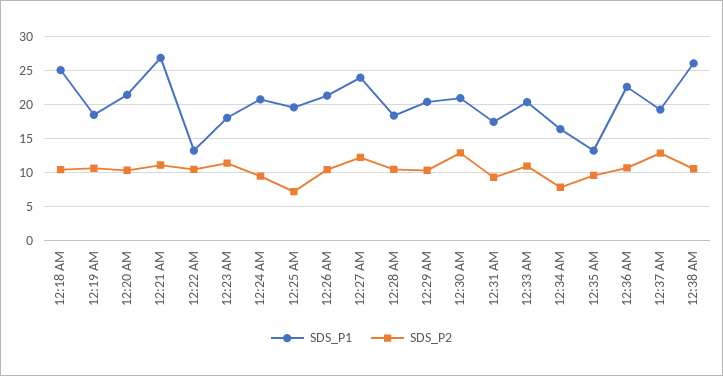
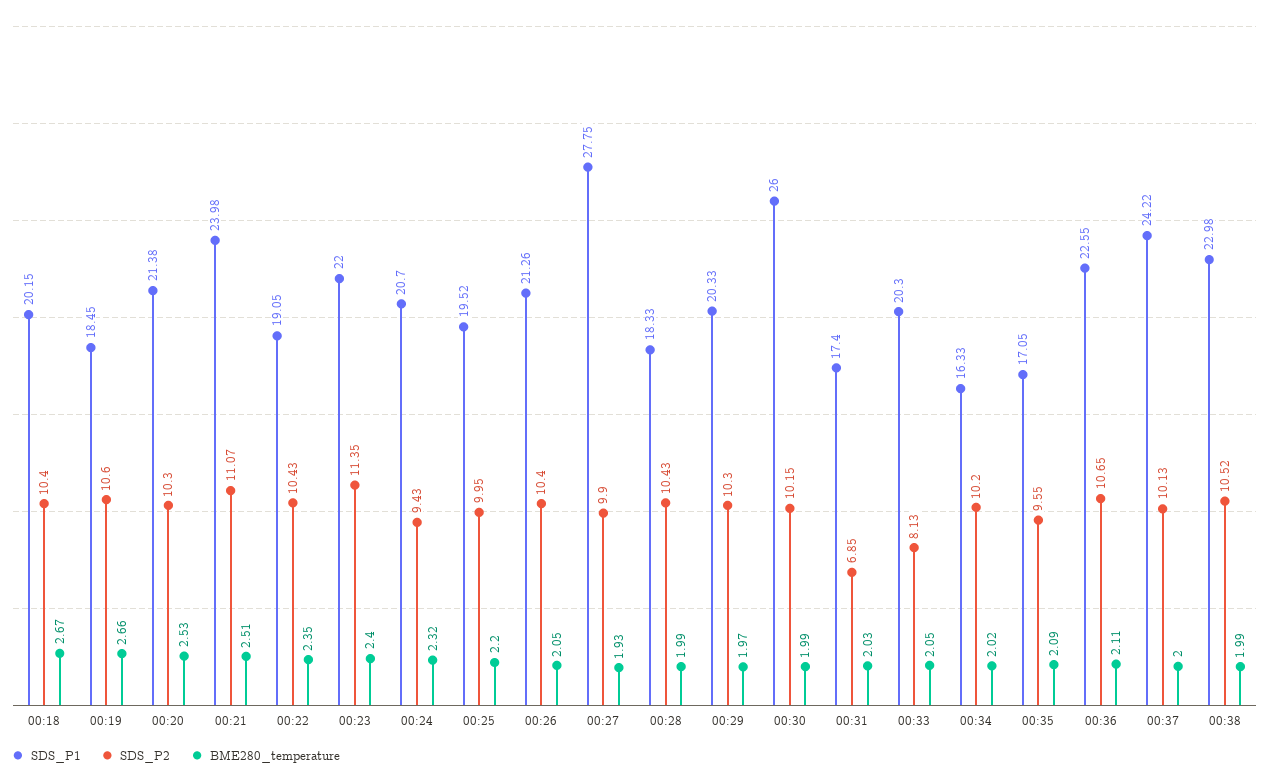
SDS_P1, 12:18 AM: 25 -> 20.15
SDS_P1, 12:21 AM: 27 -> 23.98
SDS_P1, 12:22 AM: 13 -> 19.05
SDS_P1, 12:23 AM: 18 -> 22
SDS_P2, 12:25 AM: 7 -> 9.95
SDS_P1, 12:27 AM: 24 -> 27.75
SDS_P2, 12:27 AM: 12 -> 9.9
SDS_P1, 12:30 AM: 21 -> 26
SDS_P2, 12:30 AM: 13 -> 10.15
SDS_P2, 12:31 AM: 9 -> 6.85
SDS_P2, 12:33 AM: 11 -> 8.13
SDS_P2, 12:34 AM: 8 -> 10.2
SDS_P1, 12:35 AM: 13 -> 17.05
SDS_P1, 12:37 AM: 19 -> 24.22
SDS_P2, 12:37 AM: 13 -> 10.13
SDS_P1, 12:38 AM: 26 -> 22.98
BME280_temperature, 12:18 AM: none -> 2.67
BME280_temperature, 12:19 AM: none -> 2.66
BME280_temperature, 12:20 AM: none -> 2.53
BME280_temperature, 12:21 AM: none -> 2.51
BME280_temperature, 12:22 AM: none -> 2.35
BME280_temperature, 12:23 AM: none -> 2.4
BME280_temperature, 12:24 AM: none -> 2.32
BME280_temperature, 12:25 AM: none -> 2.2
BME280_temperature, 12:26 AM: none -> 2.05
BME280_temperature, 12:27 AM: none -> 1.93
BME280_temperature, 12:28 AM: none -> 1.99
BME280_temperature, 12:29 AM: none -> 1.97
BME280_temperature, 12:30 AM: none -> 1.99
BME280_temperature, 12:31 AM: none -> 2.03
BME280_temperature, 12:33 AM: none -> 2.05
BME280_temperature, 12:34 AM: none -> 2.02
BME280_temperature, 12:35 AM: none -> 2.09
BME280_temperature, 12:36 AM: none -> 2.11
BME280_temperature, 12:37 AM: none -> 2
BME280_temperature, 12:38 AM: none -> 1.99

